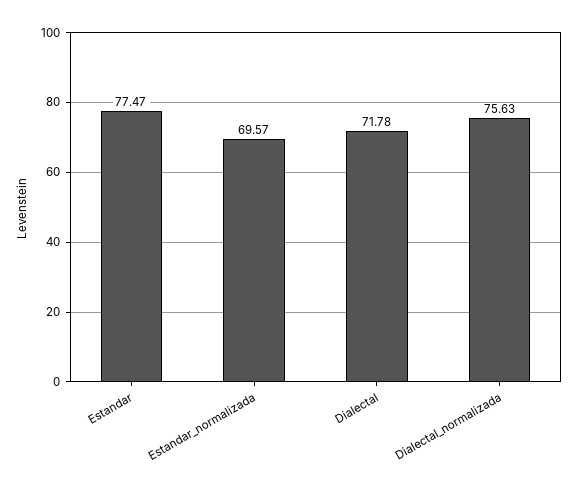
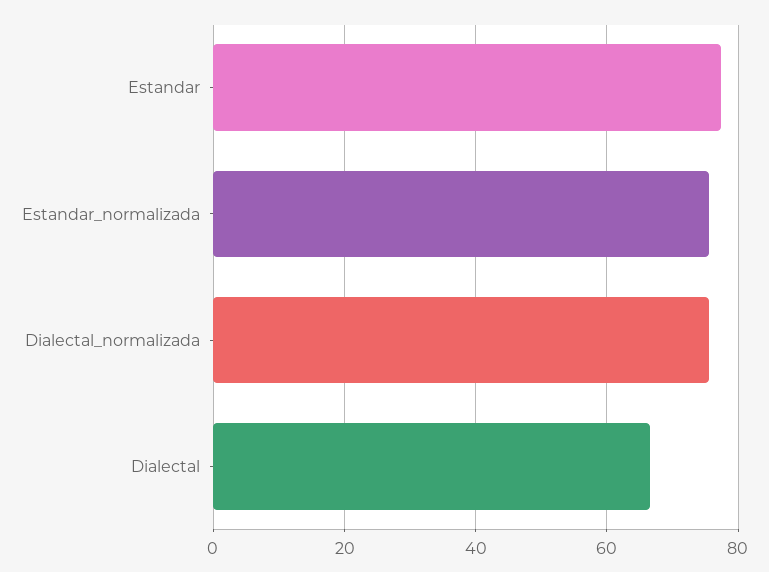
Estandar_normalizada: 69.57 -> 76
Dialectal: 71.78 -> 66

